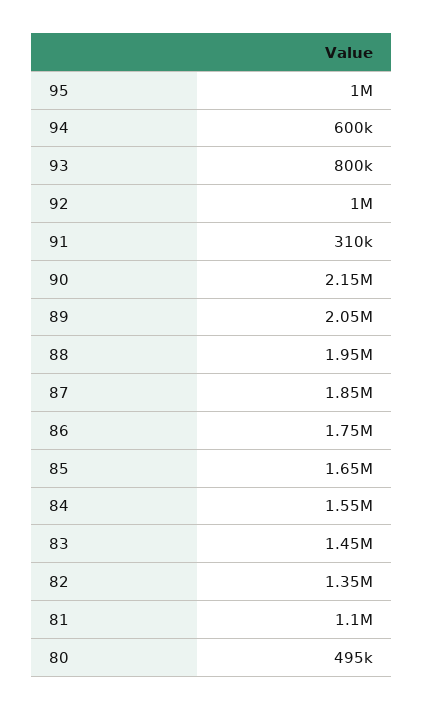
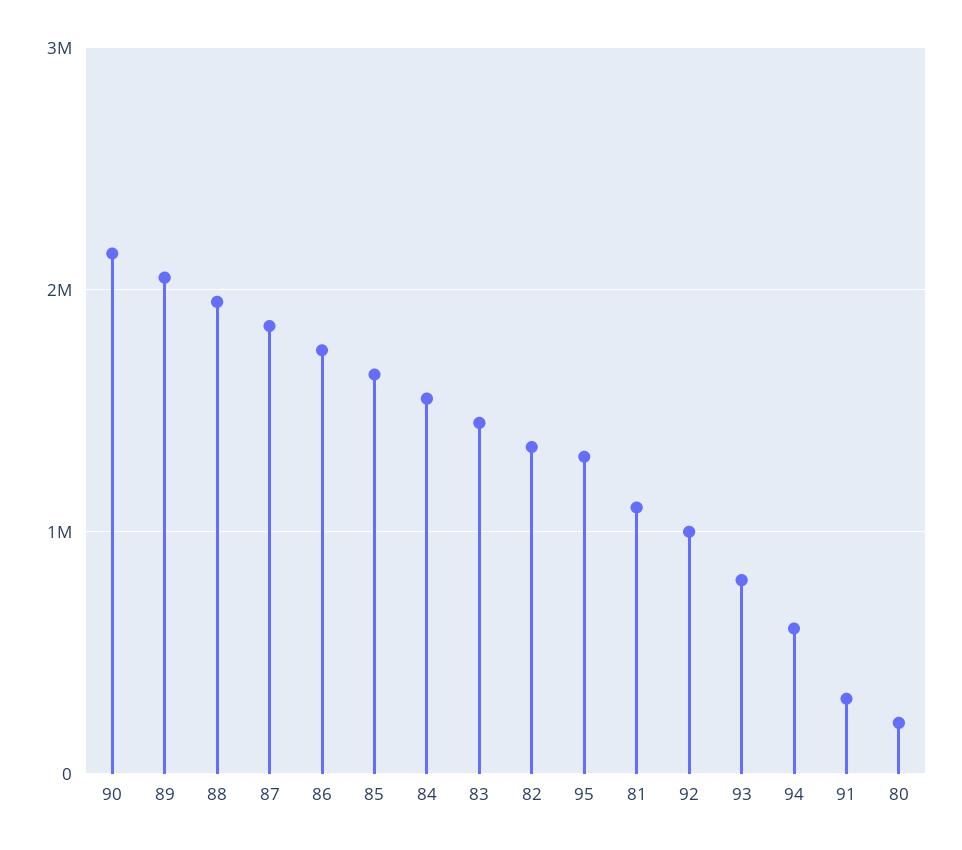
95: 1000000 -> 1300000
80: 495000 -> 200000

